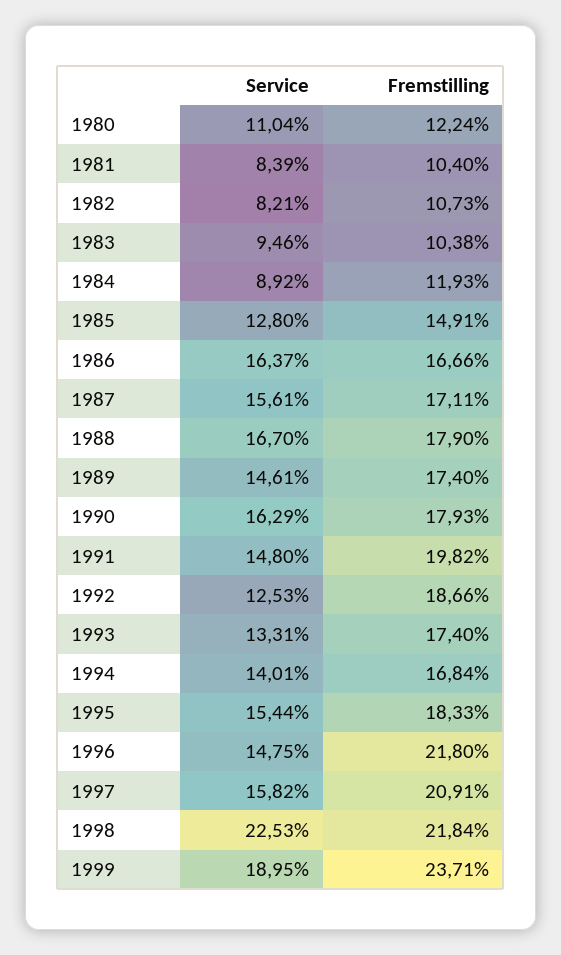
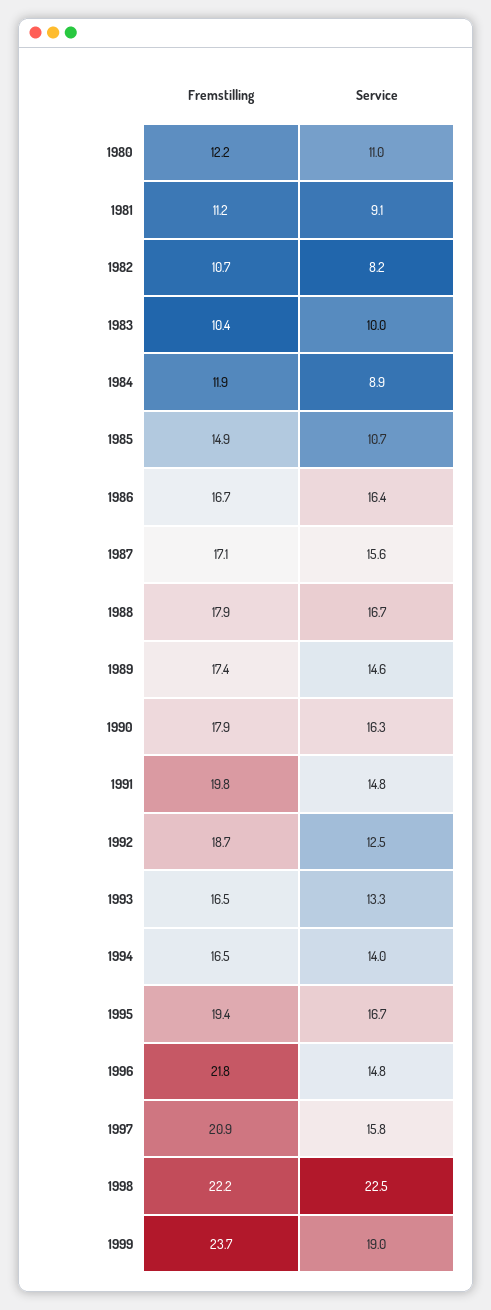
Service, 1981: 8.39 -> 9.1
Fremstilling, 1981: 10.4 -> 11.2
Service, 1983: 9.46 -> 10
Service, 1985: 12.8 -> 10.7
Fremstilling, 1993: 17.4 -> 16.5
Fremstilling, 1994: 16.84 -> 16.5
Service, 1995: 15.44 -> 16.7
Fremstilling, 1995: 18.33 -> 19.4
Fremstilling, 1998: 21.84 -> 22.2

